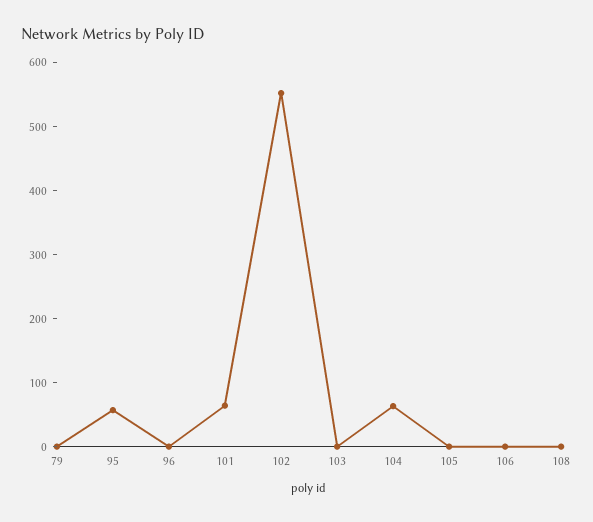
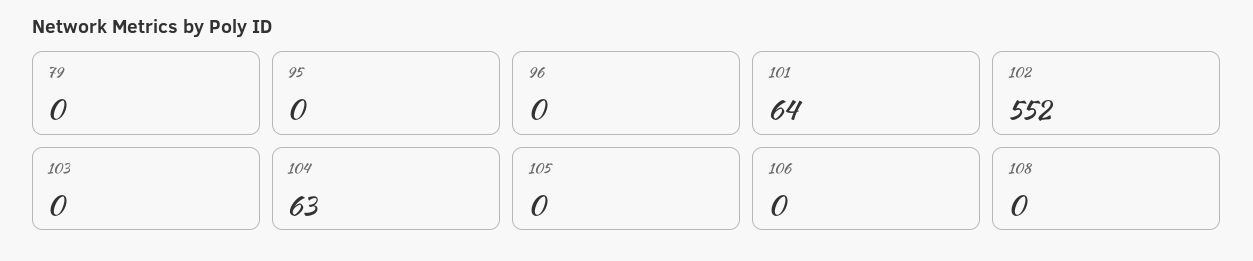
95: 60 -> 0

